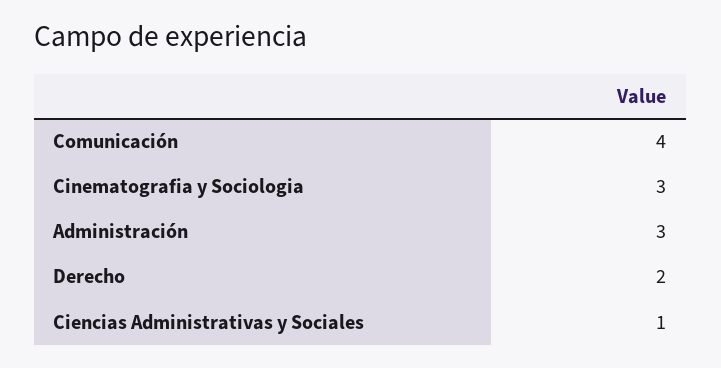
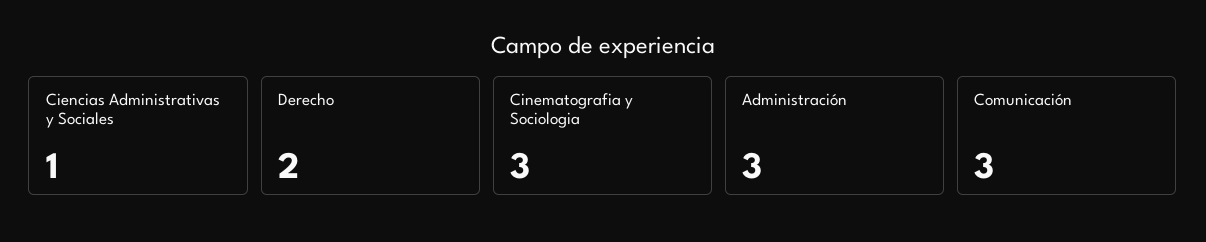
Comunicación: 4 -> 3

